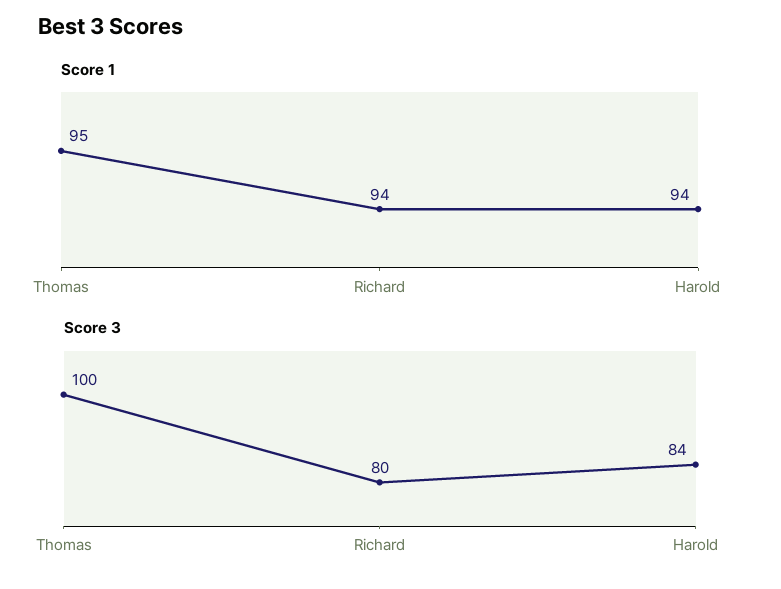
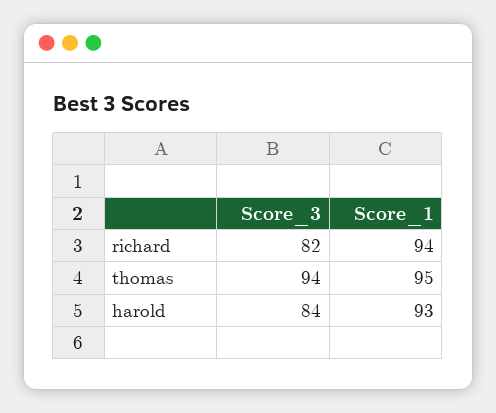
Score 1, Harold: 94 -> 93
Score 3, Thomas: 100 -> 94
Score 3, Richard: 80 -> 82

